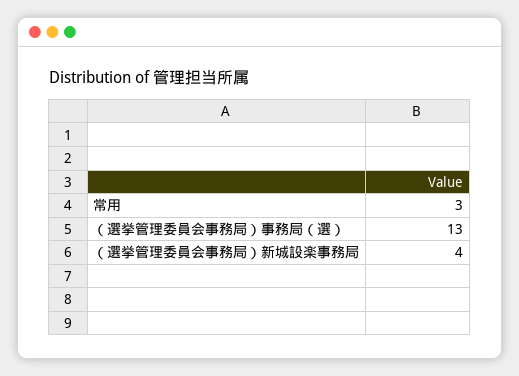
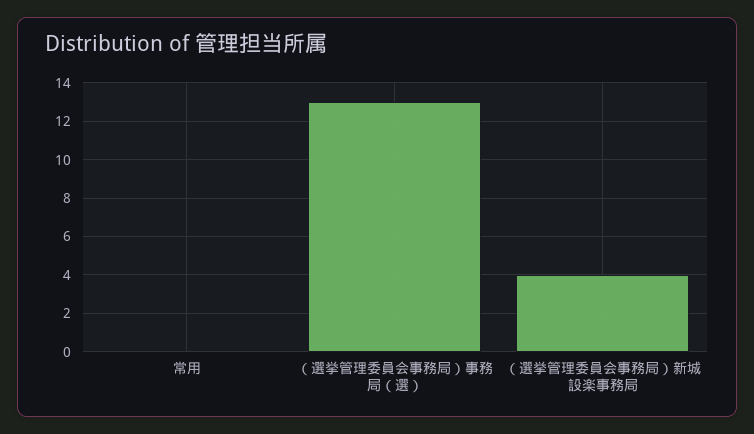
常用: 3 -> 0

